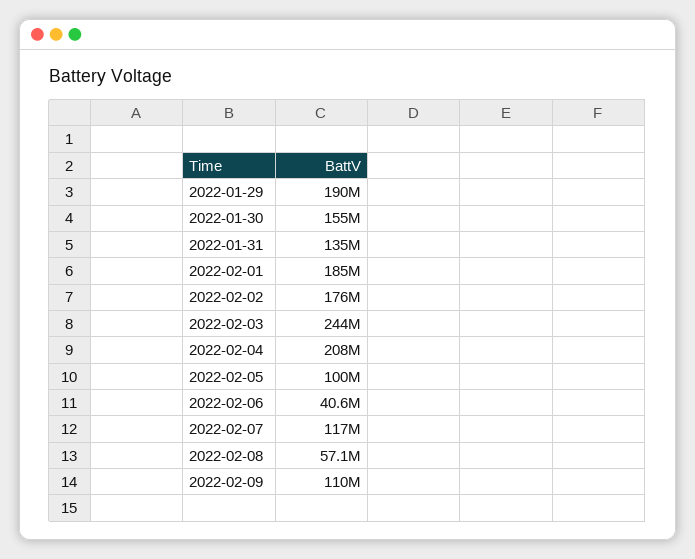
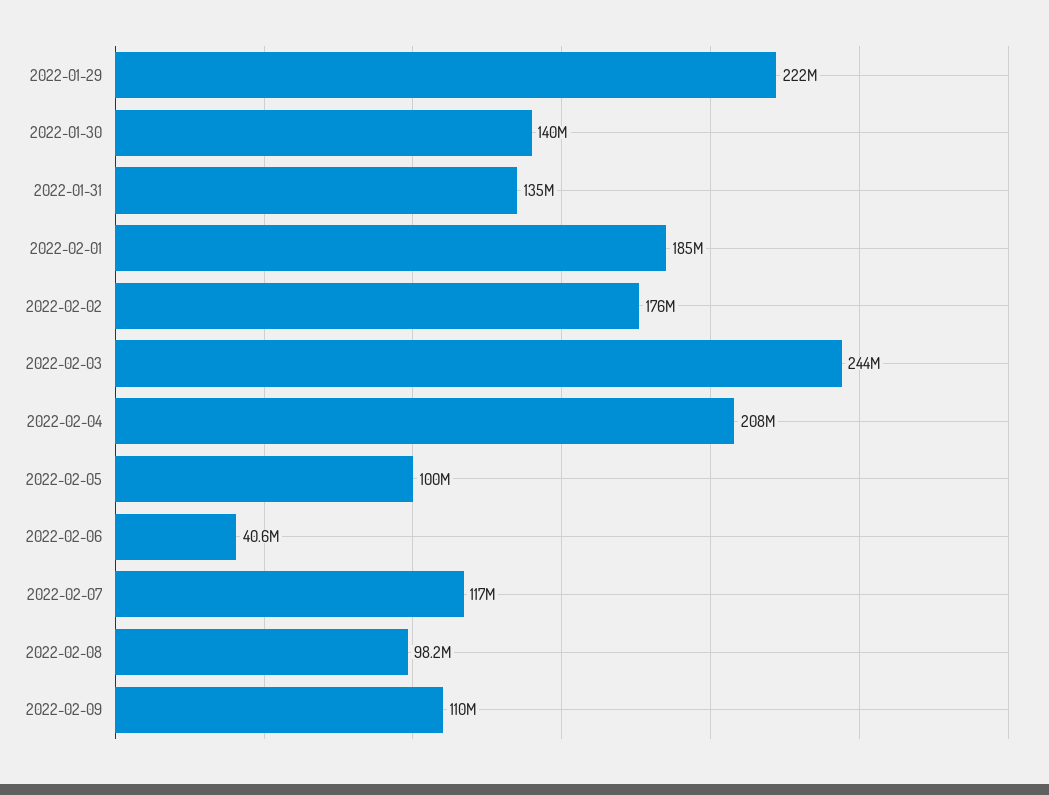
2022-01-29: 190000000 -> 222000000
2022-01-30: 155000000 -> 140000000
2022-02-08: 57100000 -> 98200000

